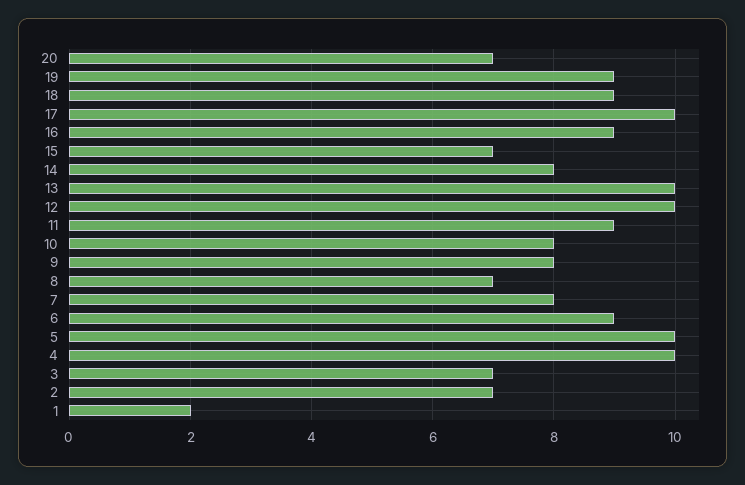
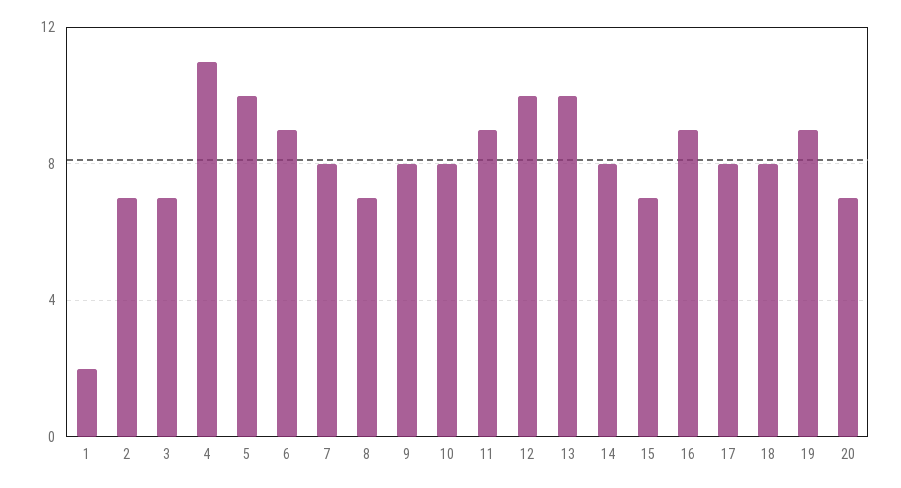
18: 9 -> 8
17: 10 -> 8
4: 10 -> 11

